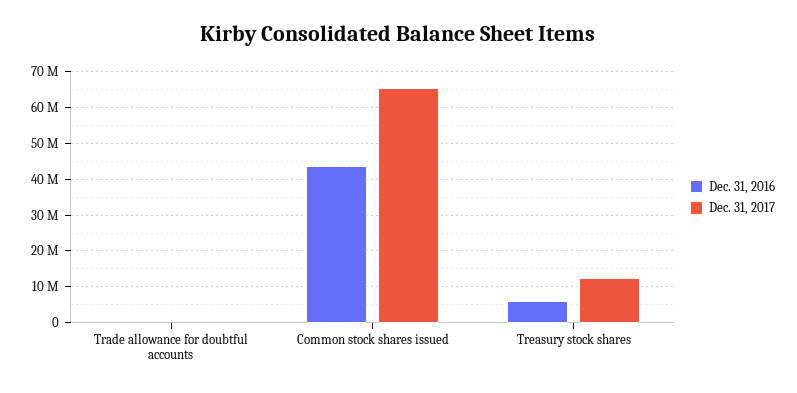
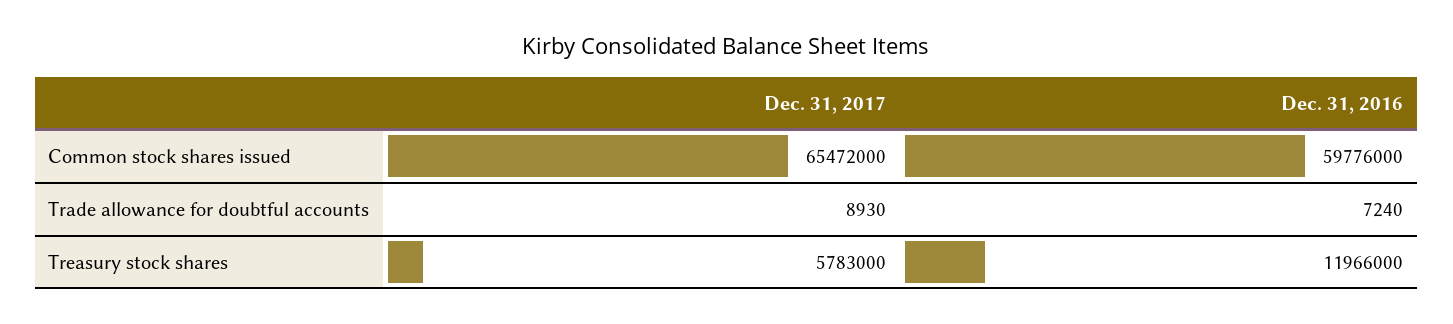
Dec. 31, 2016, Common stock shares issued: 44000000 -> 59776000
Dec. 31, 2016, Treasury stock shares: 6000000 -> 11966000
Dec. 31, 2017, Treasury stock shares: 12000000 -> 5783000

